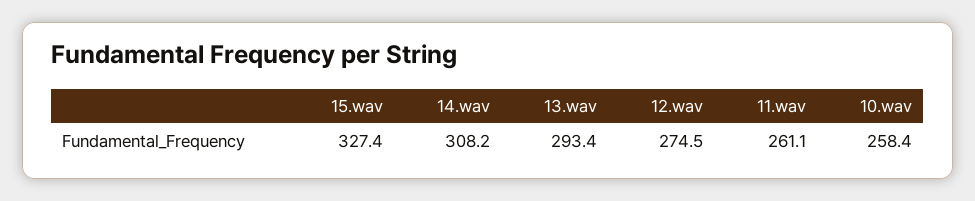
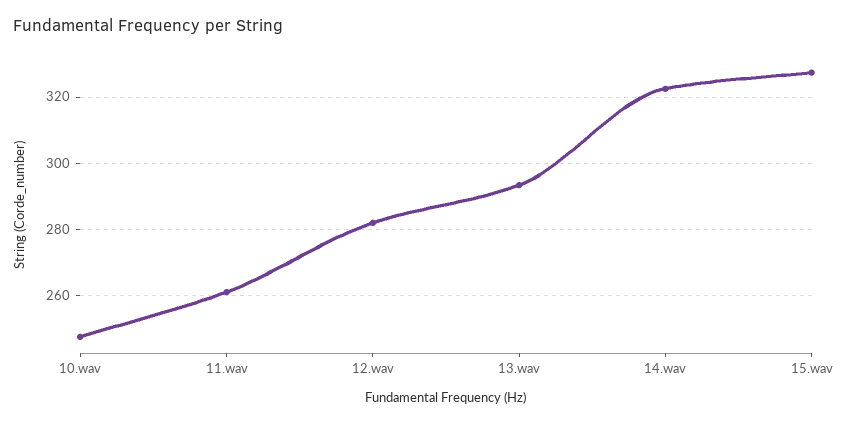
14.wav: 308.2 -> 322
12.wav: 274.5 -> 282
10.wav: 258.4 -> 248

